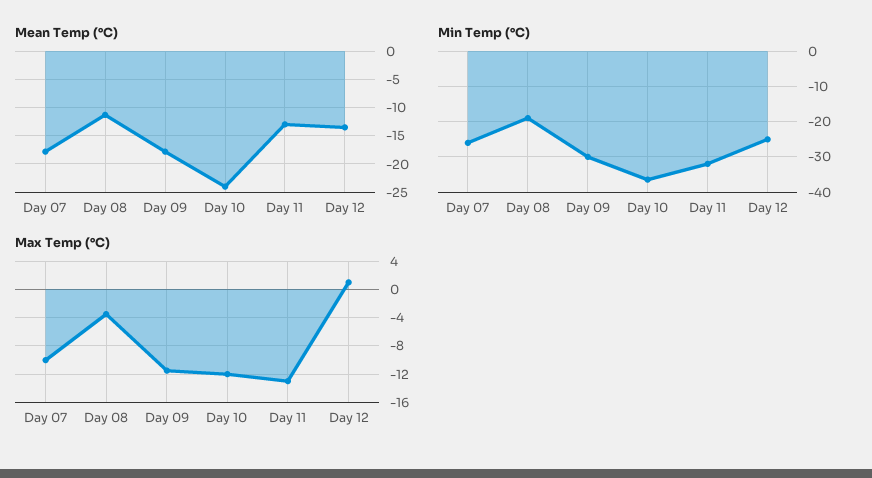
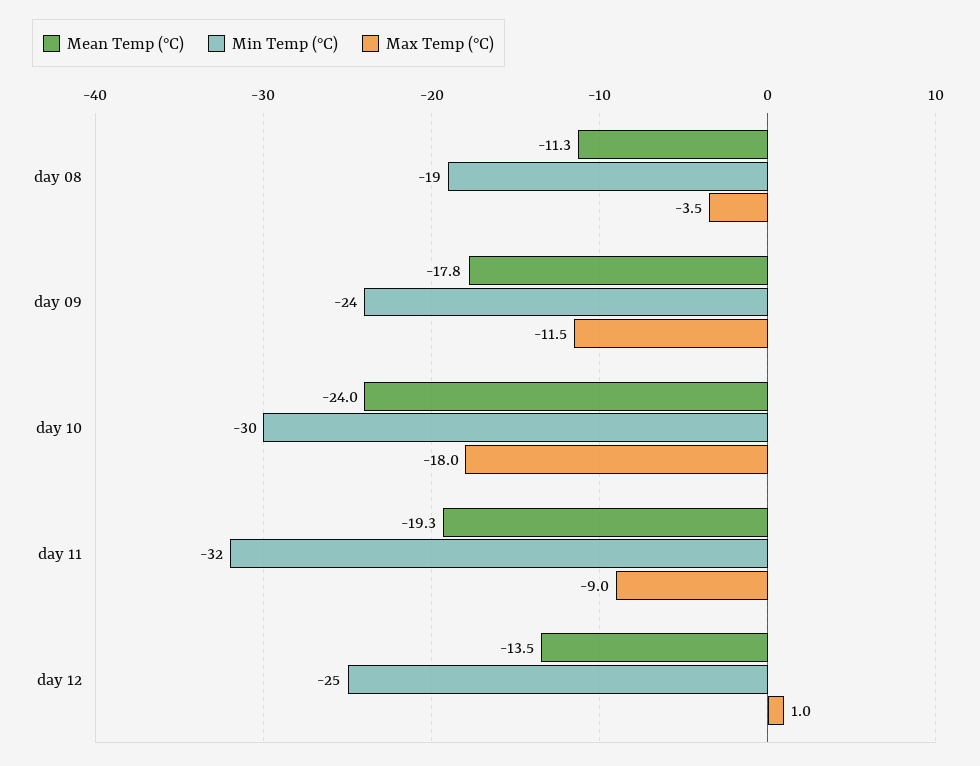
Mean Temp (°C), Day 07: -17.5 -> none
Mean Temp (°C), Day 11: -12.5 -> -19.3
Min Temp (°C), Day 07: -26 -> none
Min Temp (°C), Day 09: -30 -> -24
Min Temp (°C), Day 10: -36 -> -30
Max Temp (°C), Day 07: -10 -> none
Max Temp (°C), Day 10: -12 -> -18
Max Temp (°C), Day 11: -13 -> -9

